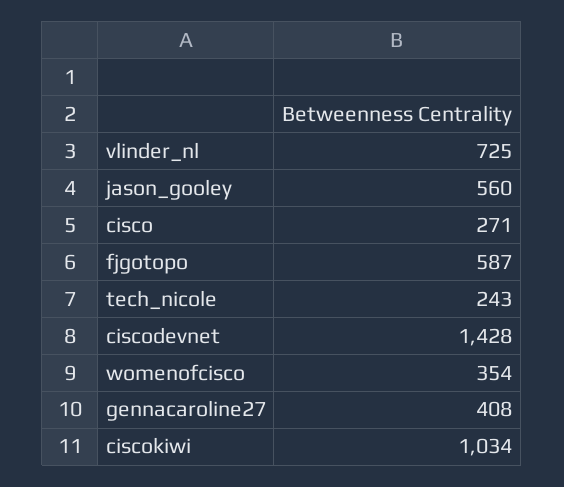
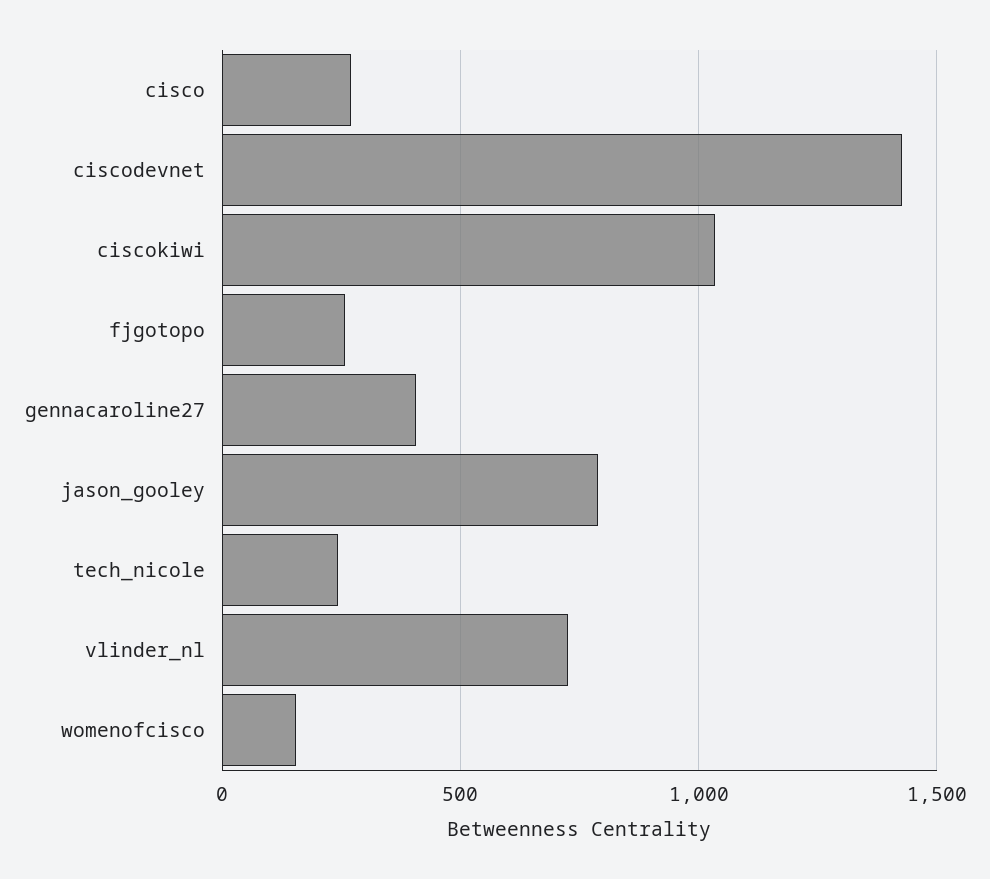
jason_gooley: 560 -> 800
fjgotopo: 587 -> 250
womenofcisco: 354 -> 150

